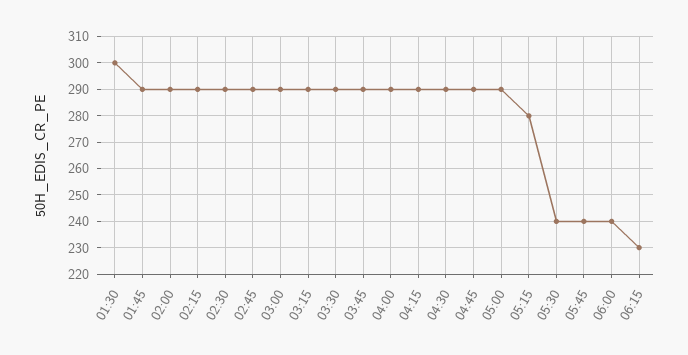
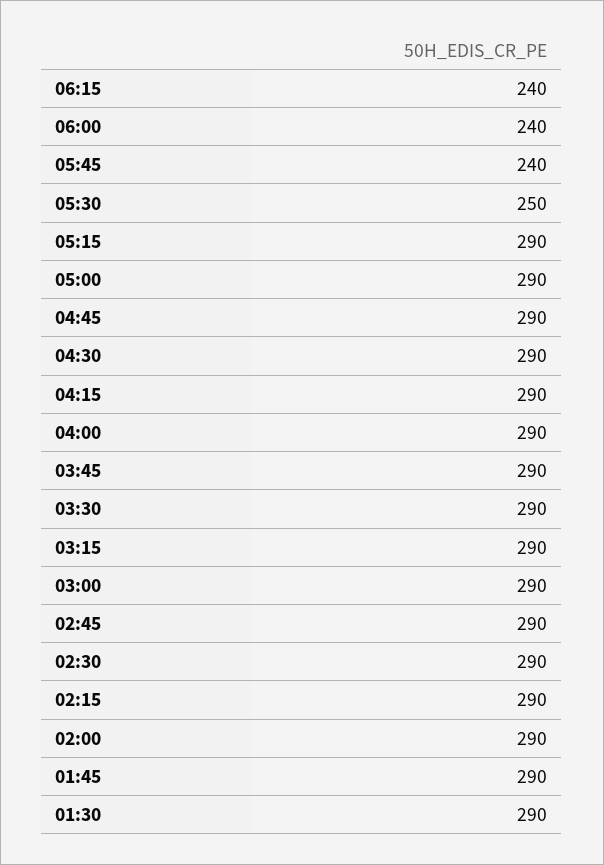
01:30: 300 -> 290
05:15: 280 -> 290
05:30: 240 -> 250
06:15: 230 -> 240

